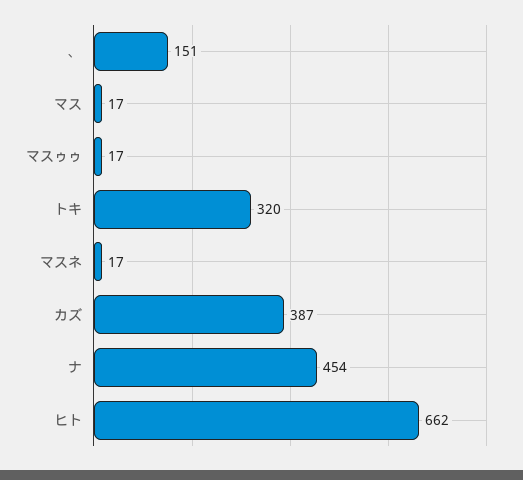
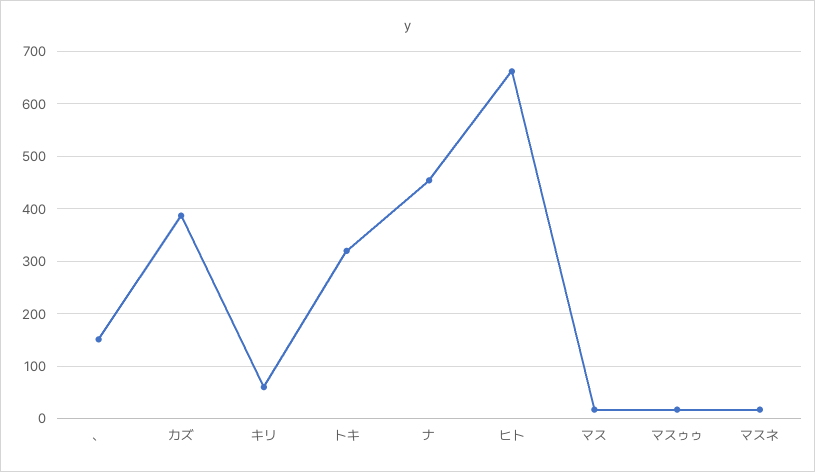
キリ: none -> 60

